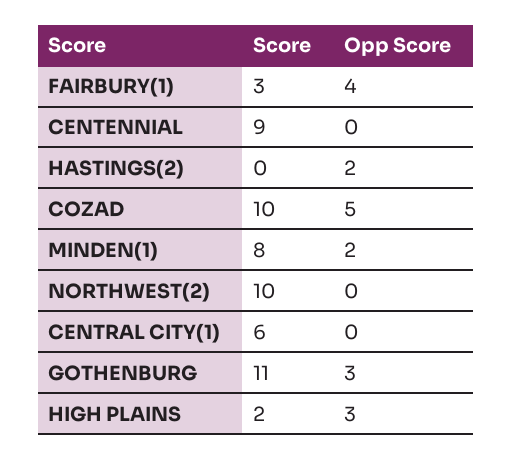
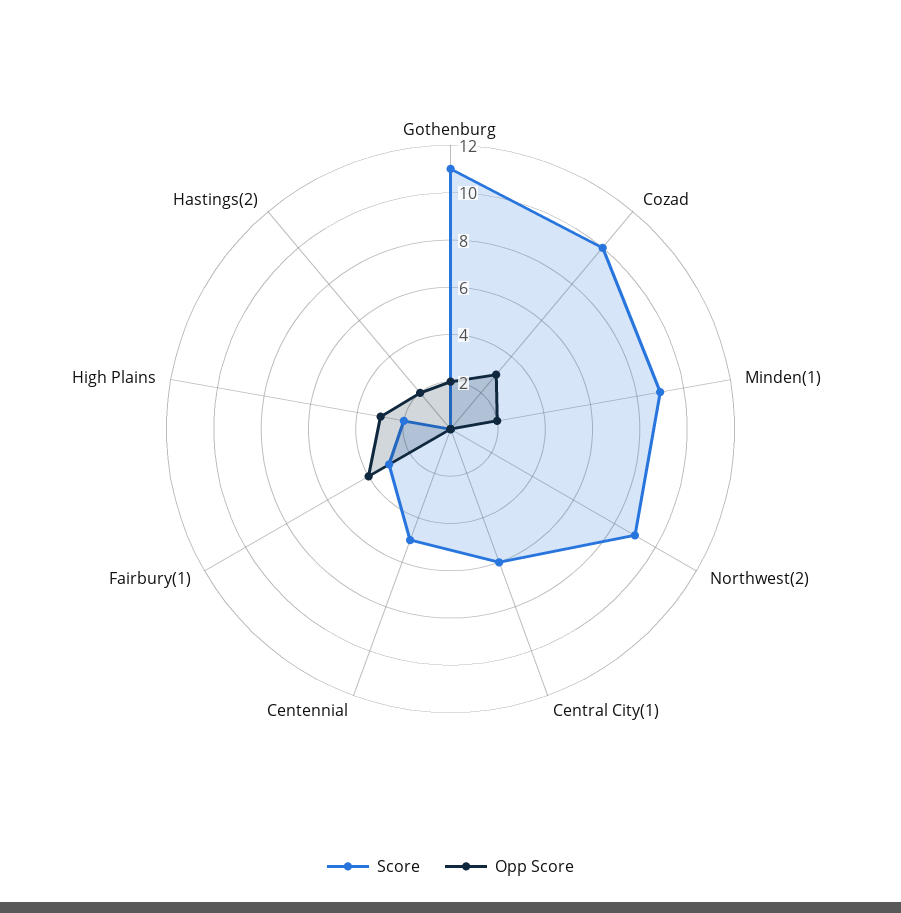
Score, CENTENNIAL: 9 -> 5
Opp Score, COZAD: 5 -> 3
Score, MINDEN(1): 8 -> 9
Score, NORTHWEST(2): 10 -> 9
Opp Score, GOTHENBURG: 3 -> 2

